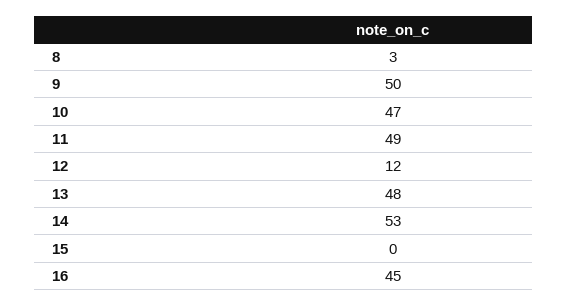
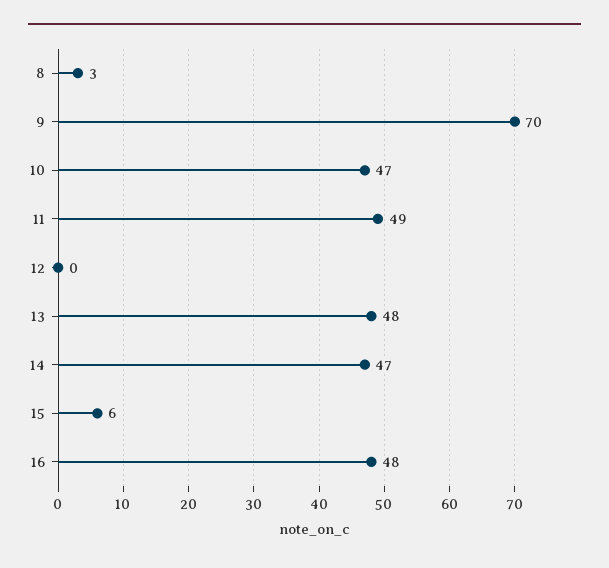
9: 50 -> 70
12: 12 -> 0
14: 53 -> 47
15: 0 -> 6
16: 45 -> 48

